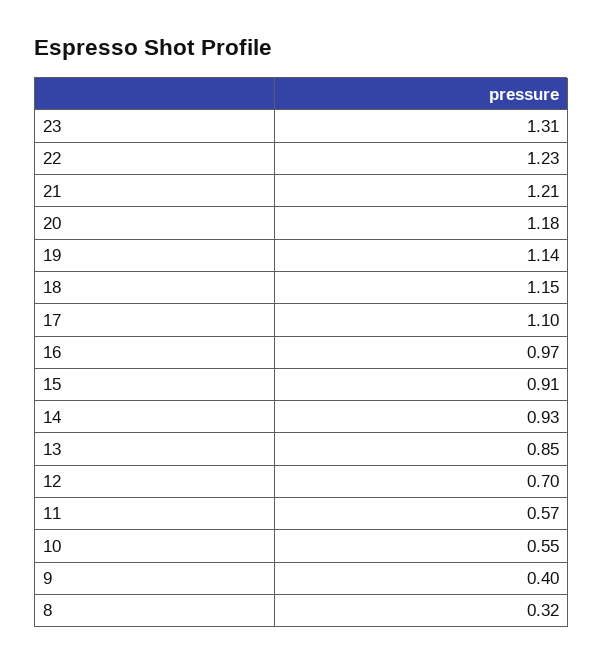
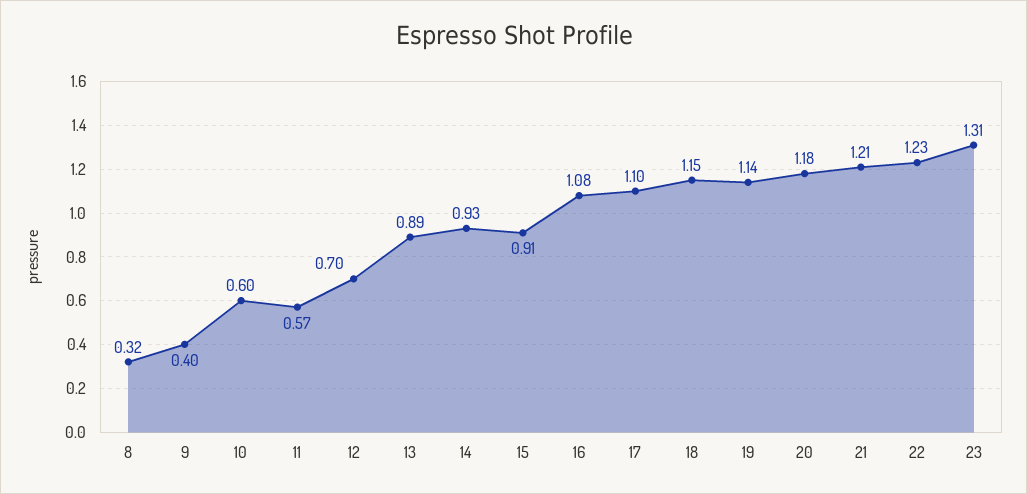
16: 0.97 -> 1.08
13: 0.85 -> 0.89
10: 0.55 -> 0.6

